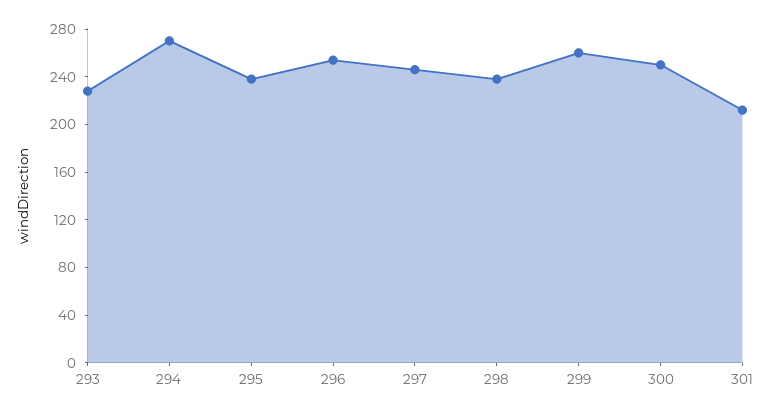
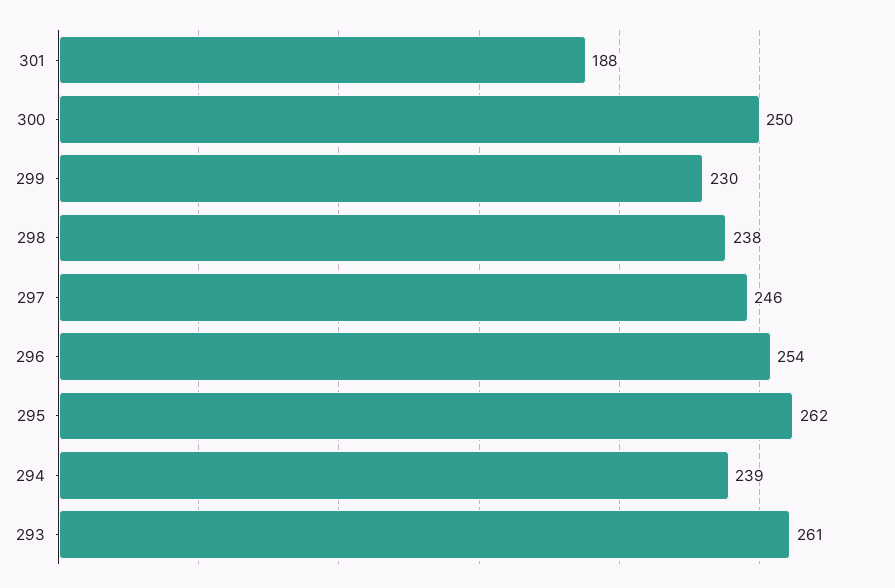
293: 230 -> 261
294: 270 -> 239
295: 240 -> 262
299: 260 -> 230
301: 210 -> 188

